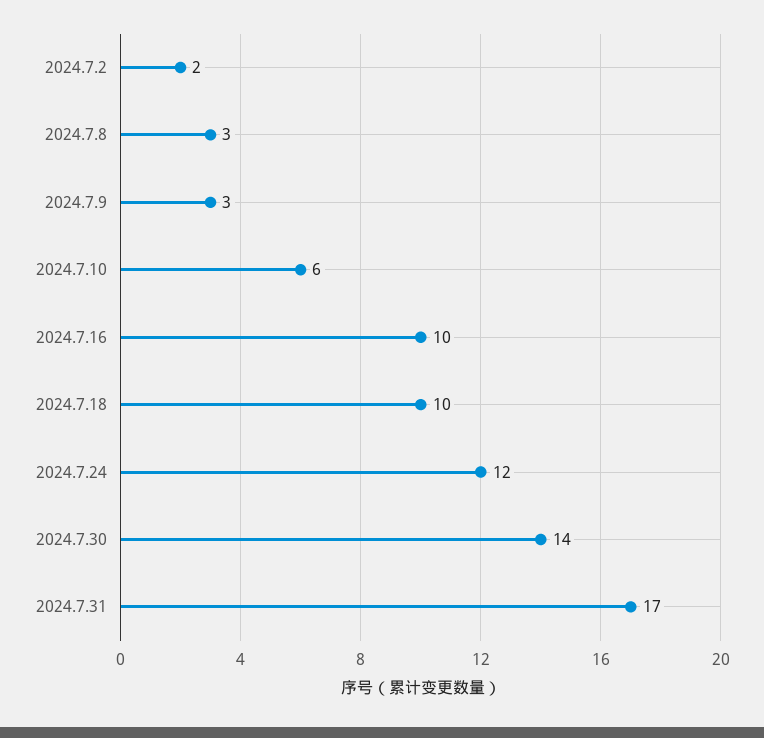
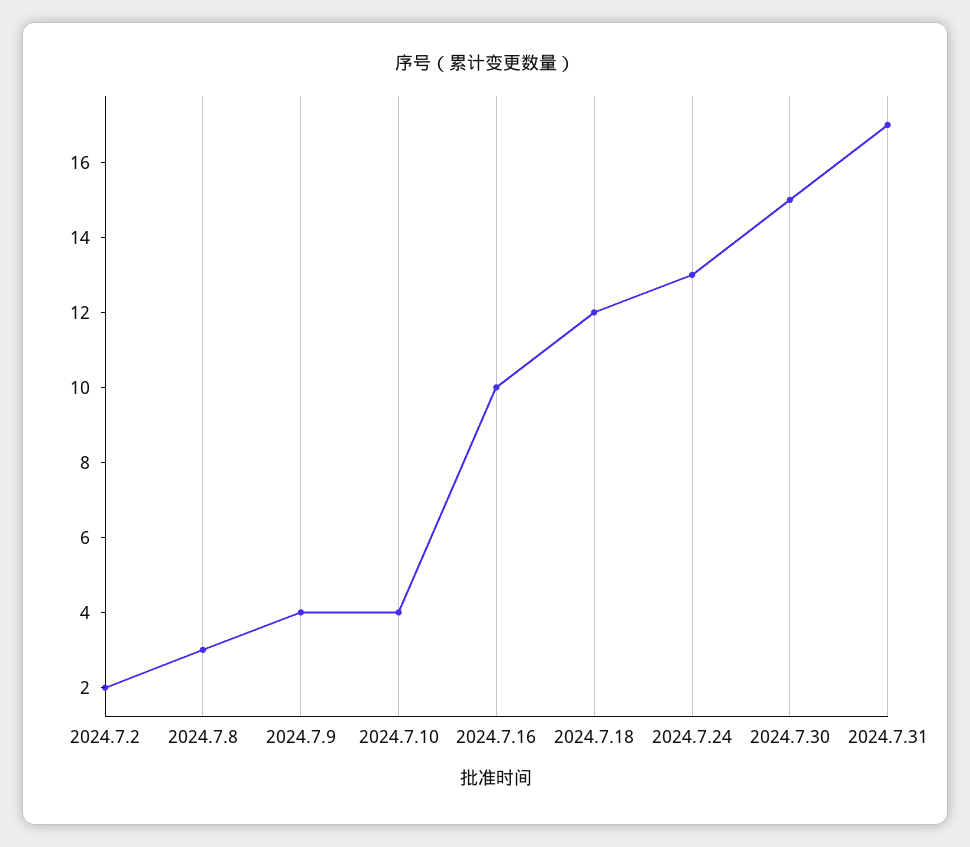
2024.7.9: 3 -> 4
2024.7.10: 6 -> 4
2024.7.18: 10 -> 12
2024.7.24: 12 -> 13
2024.7.30: 14 -> 15

